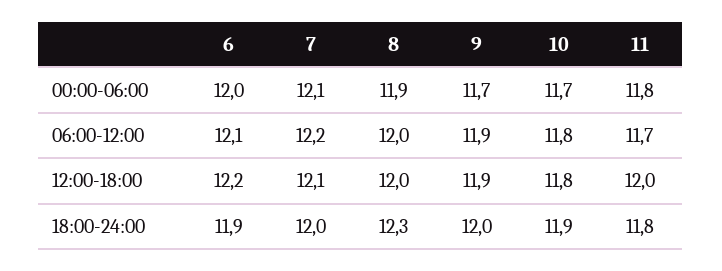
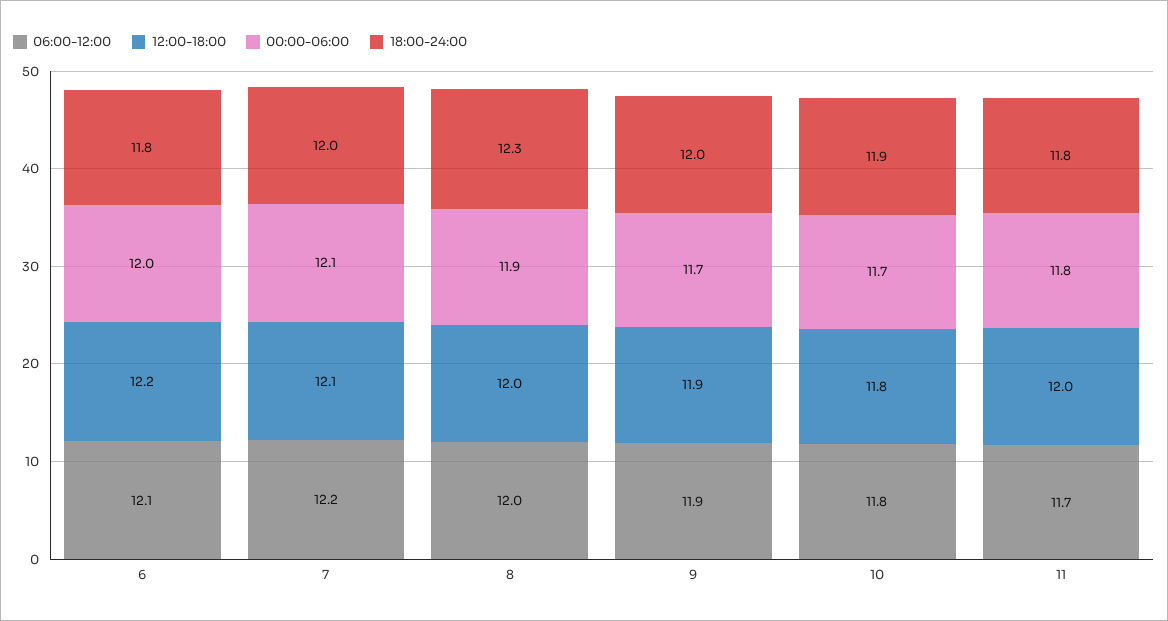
18:00-24:00, 6: 11.9 -> 11.8

